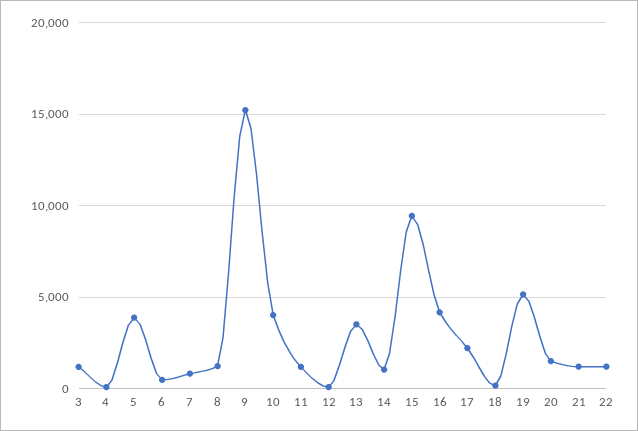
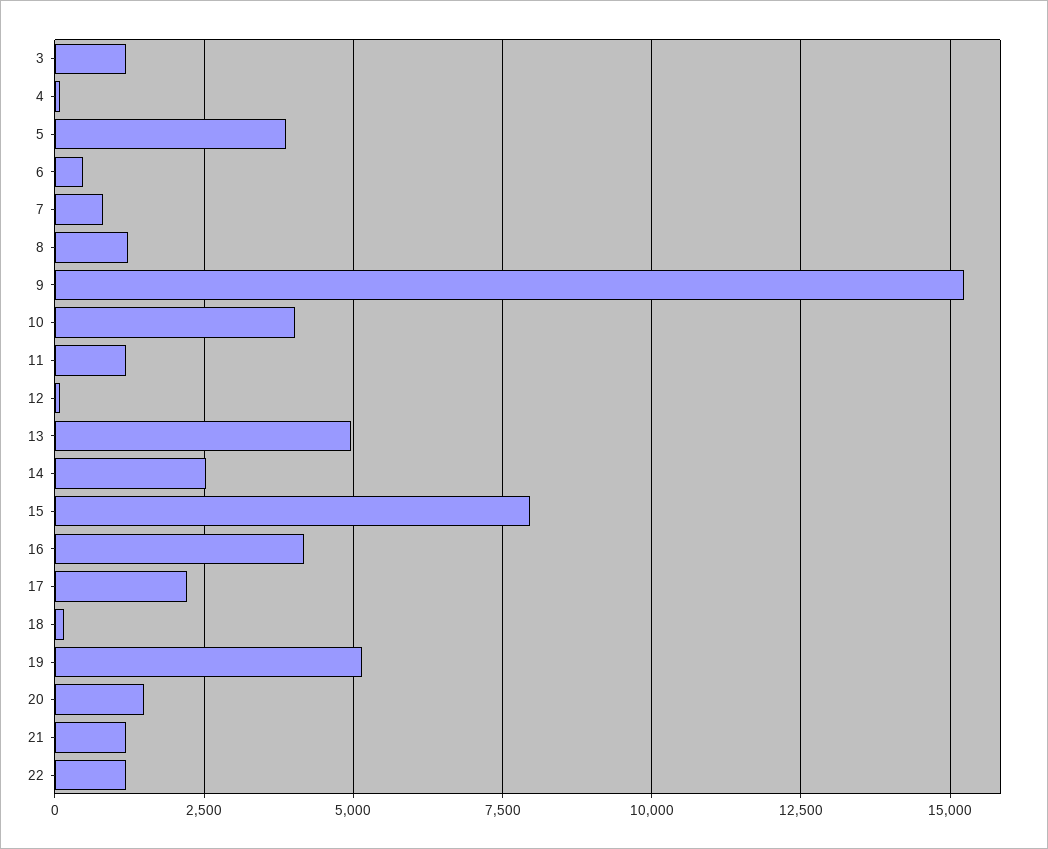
13: 3500 -> 5000
14: 1000 -> 2500
15: 9500 -> 8000

